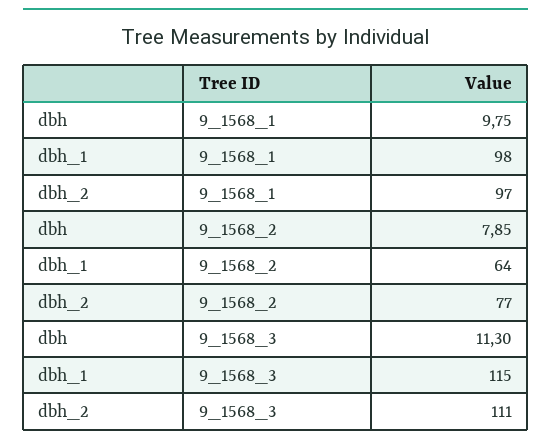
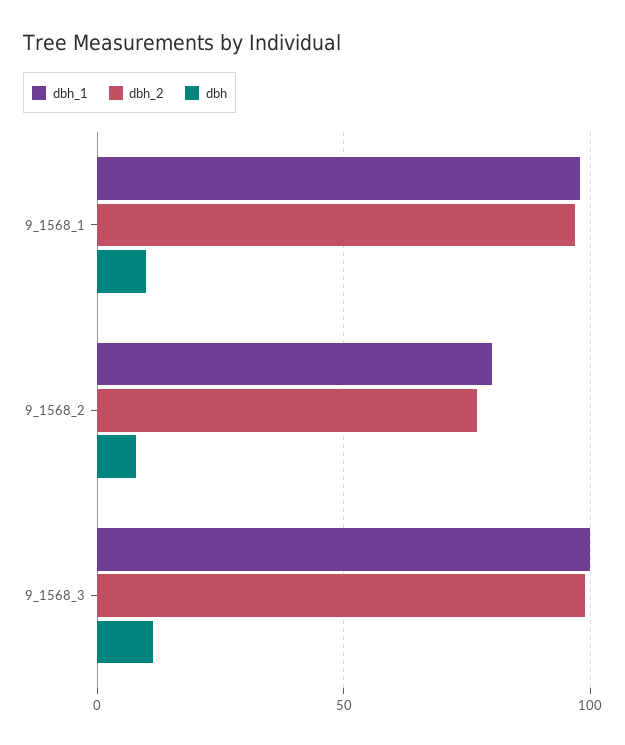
dbh_1, 9_1568_2: 64 -> 80
dbh_1, 9_1568_3: 115 -> 100
dbh_2, 9_1568_3: 111 -> 100

